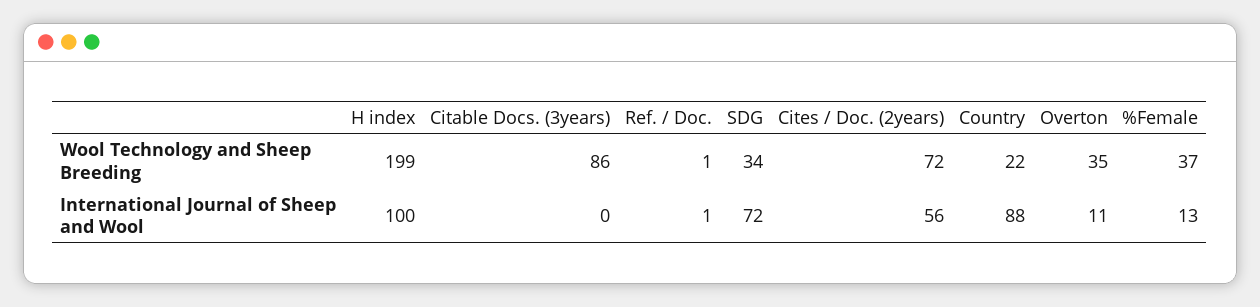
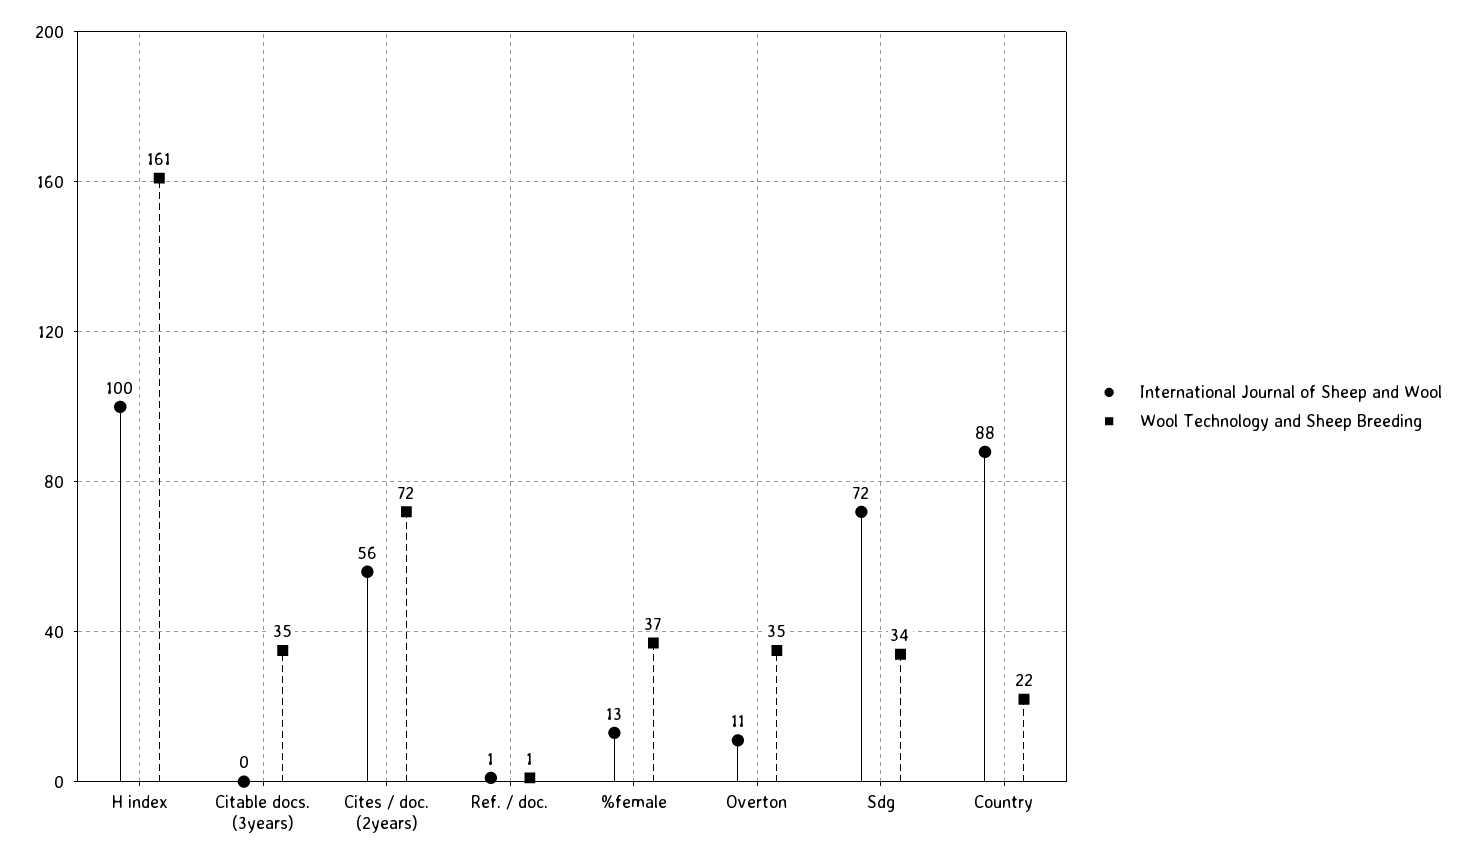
Wool Technology and Sheep Breeding, H index: 199 -> 161
Wool Technology and Sheep Breeding, Citable Docs. (3years): 86 -> 35

